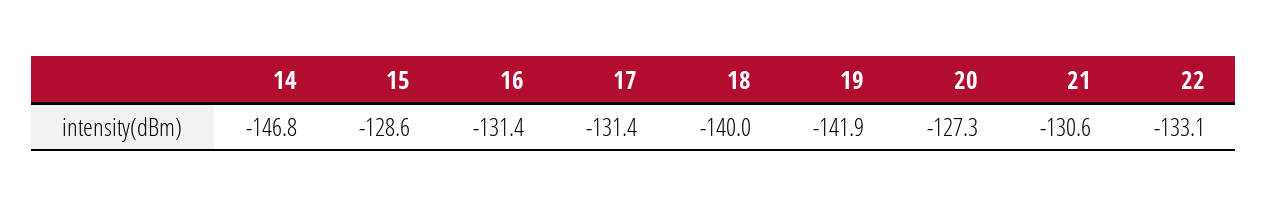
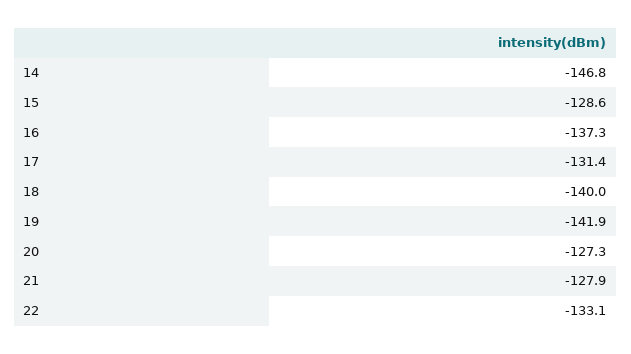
16: -131.4 -> -137.3
21: -130.6 -> -127.9

